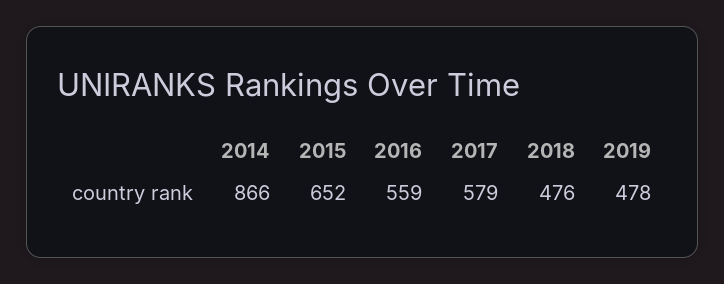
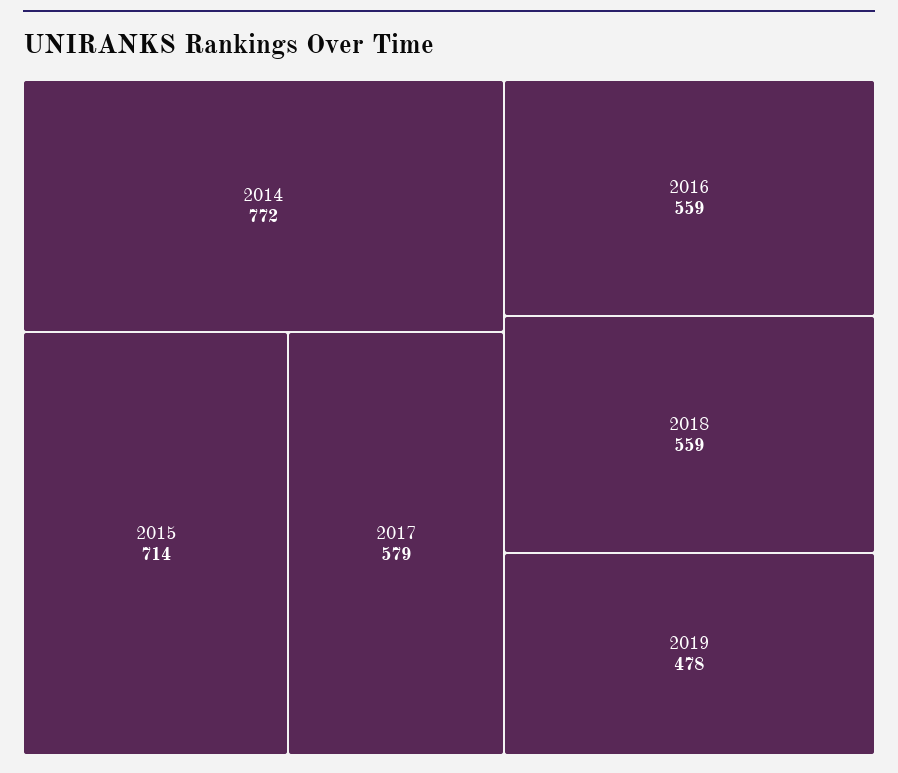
2014: 866 -> 772
2015: 652 -> 714
2018: 476 -> 559

